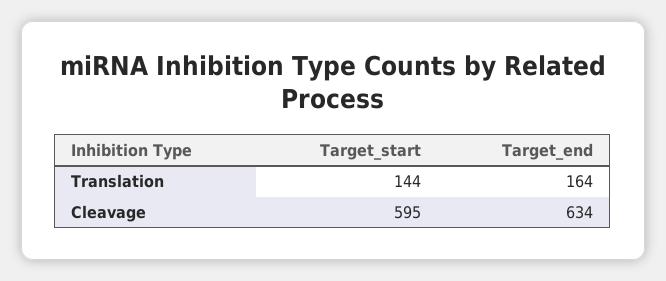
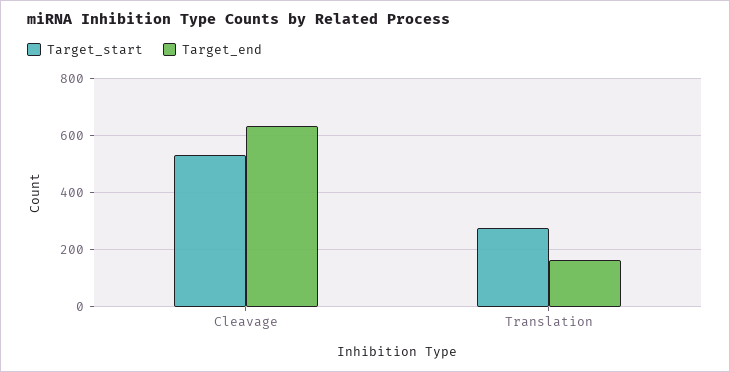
Target_start, Translation: 144 -> 275
Target_start, Cleavage: 595 -> 525

